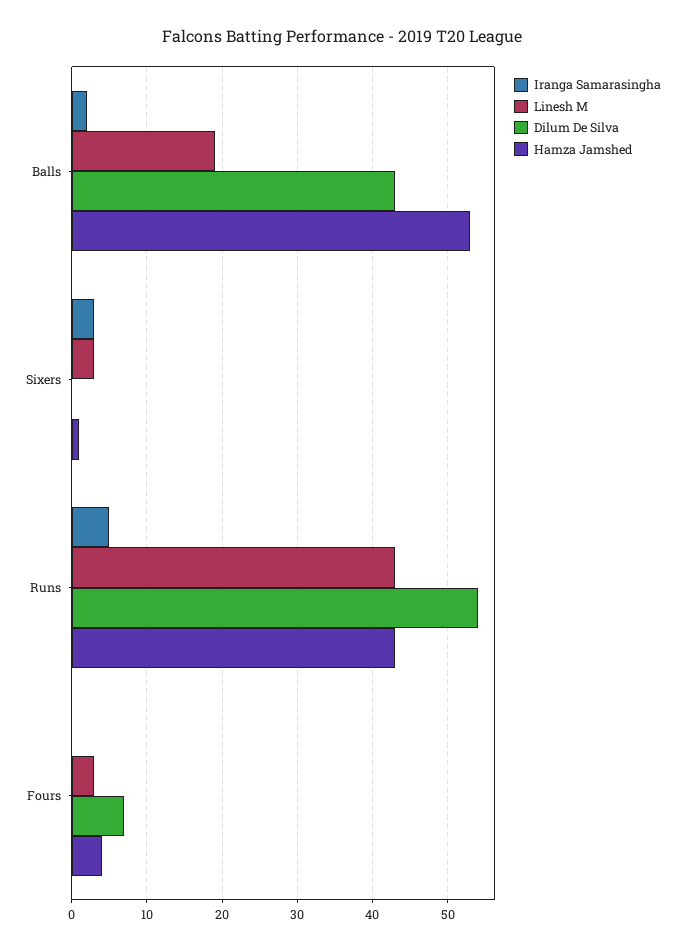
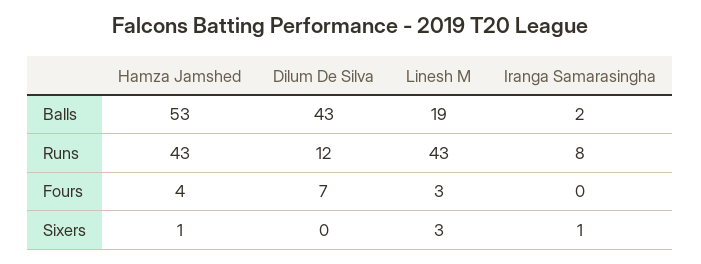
Iranga Samarasingha, Sixers: 3 -> 1
Iranga Samarasingha, Runs: 5 -> 8
Dilum De Silva, Runs: 54 -> 12

